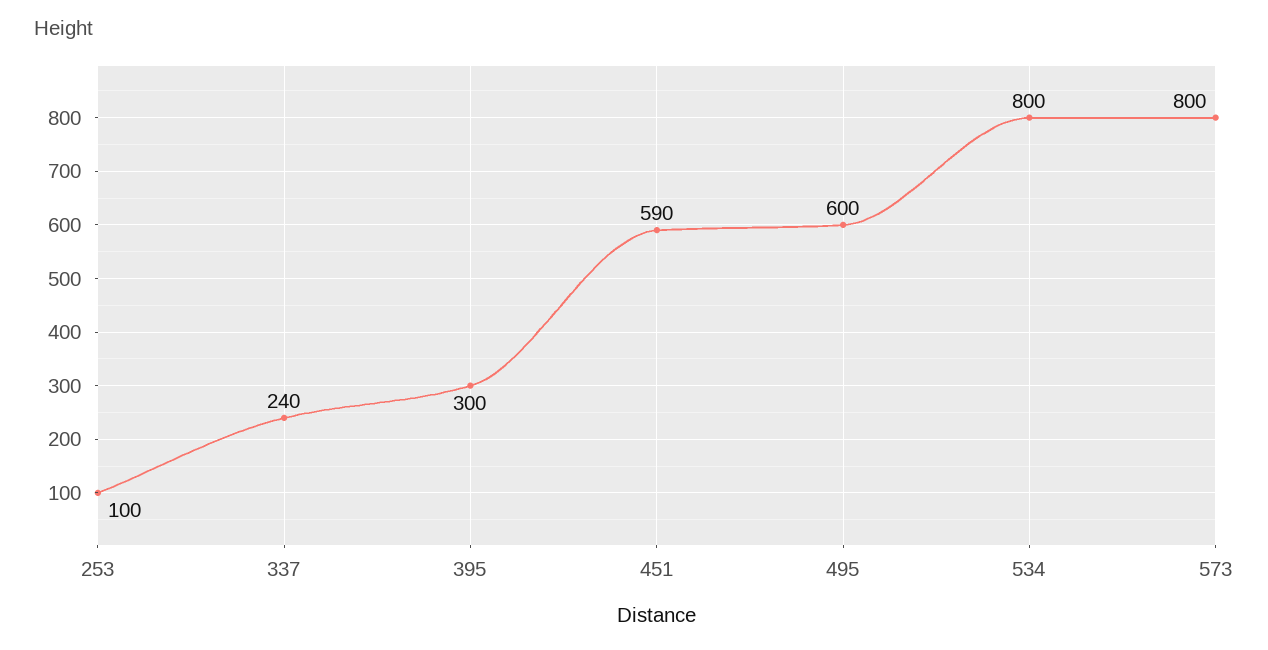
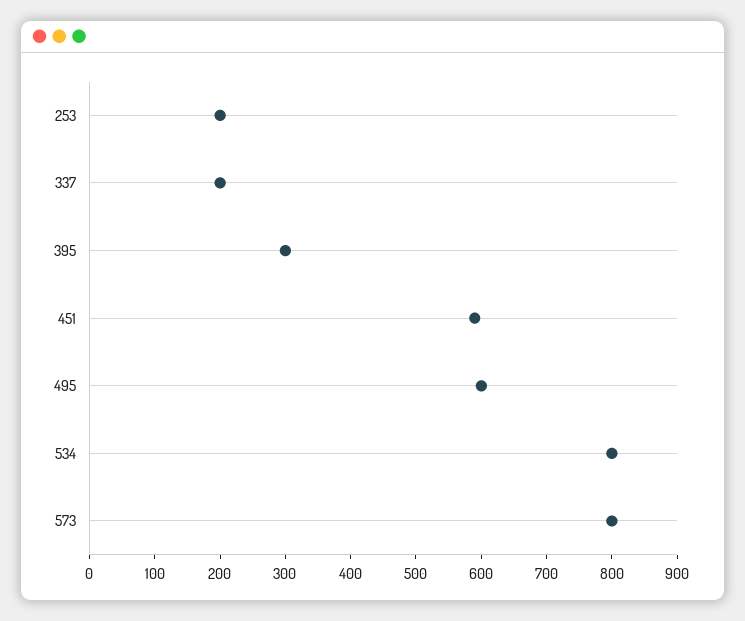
253: 100 -> 200
337: 240 -> 200

